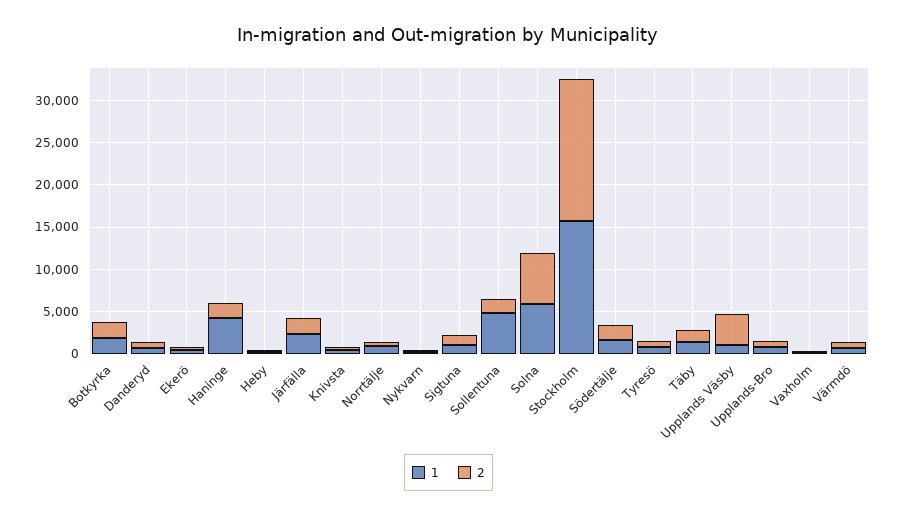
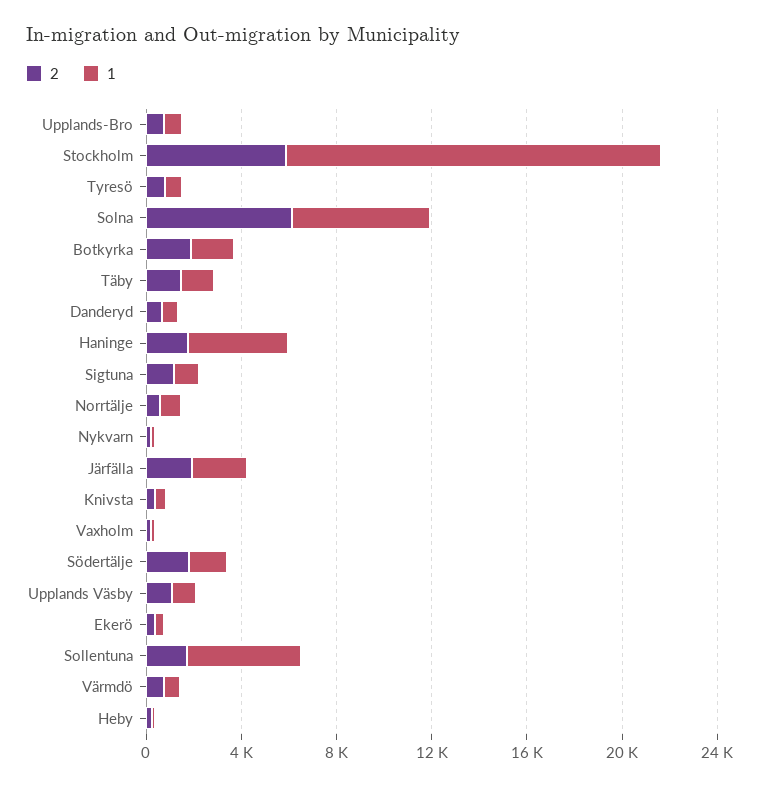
2, Stockholm: 17000 -> 6000
2, Upplands Väsby: 4000 -> 1000

